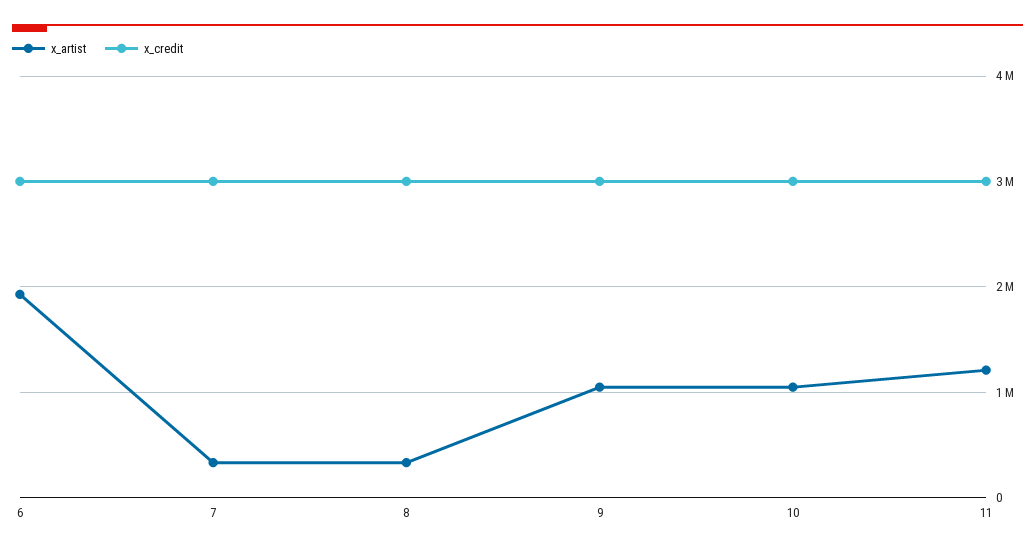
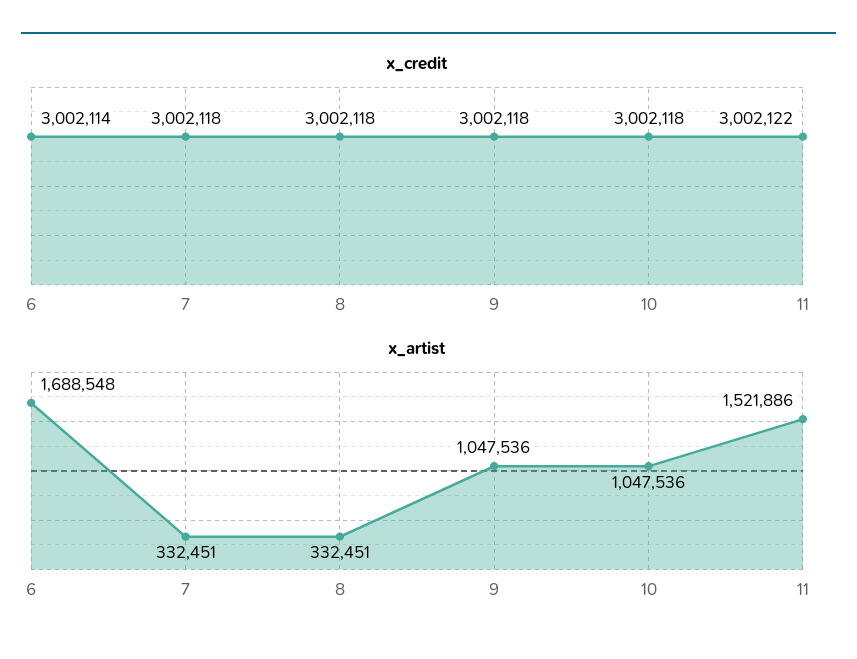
x_artist, 6: 1900000 -> 1688548
x_artist, 11: 1200000 -> 1521886

